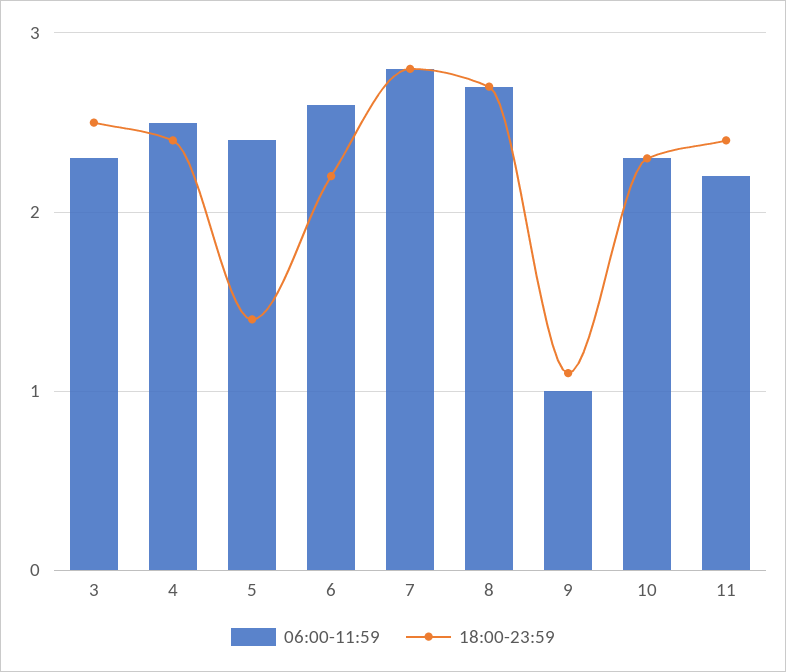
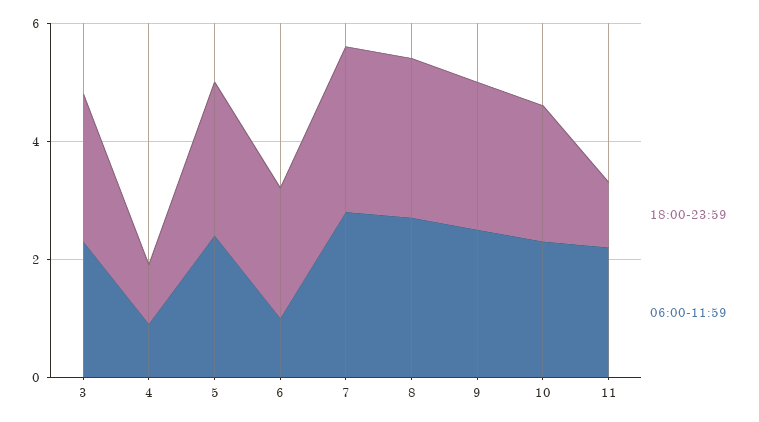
06:00-11:59, 4: 2.5 -> 1
18:00-23:59, 4: 2.4 -> 1
18:00-23:59, 5: 1.4 -> 2.5
06:00-11:59, 6: 2.6 -> 1
06:00-11:59, 9: 1 -> 2.5
18:00-23:59, 9: 1.1 -> 2.5
18:00-23:59, 11: 2.4 -> 1

